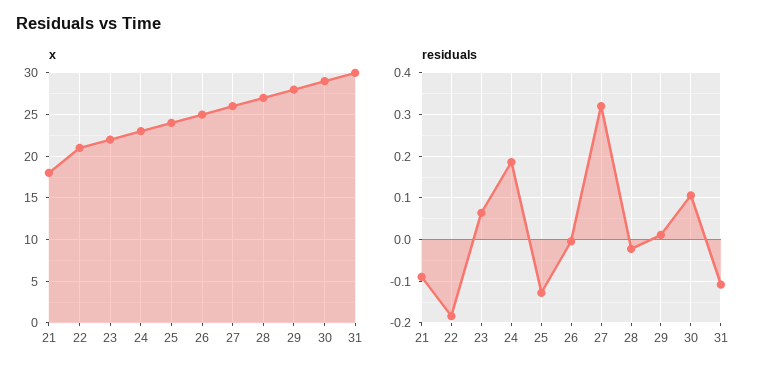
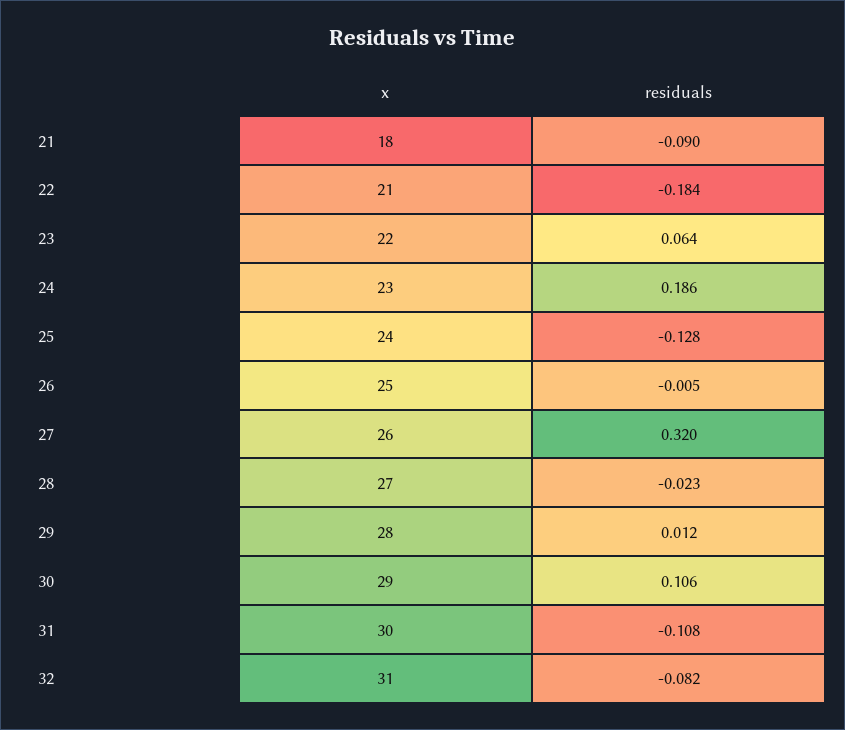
x, 32: none -> 31
residuals, 32: none -> -0.082

